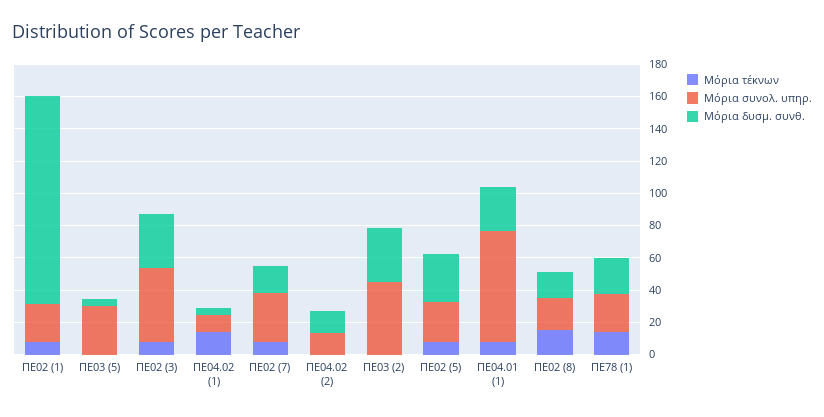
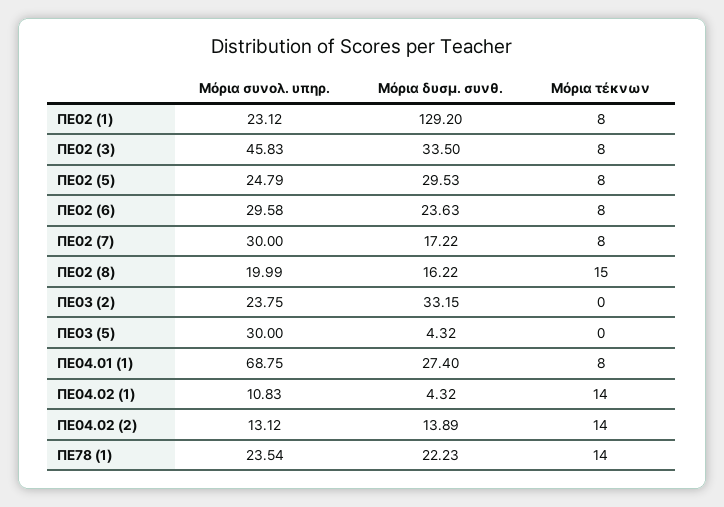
Μόρια τέκνων, ΠΕ04.02 (2): 0 -> 14
Μόρια συνολ. υπηρ., ΠΕ03 (2): 45 -> 23.75
Μόρια συνολ. υπηρ., ΠΕ02 (6): none -> 29.58
Μόρια δυσμ. συνθ., ΠΕ02 (6): none -> 23.63
Μόρια τέκνων, ΠΕ02 (6): none -> 8

